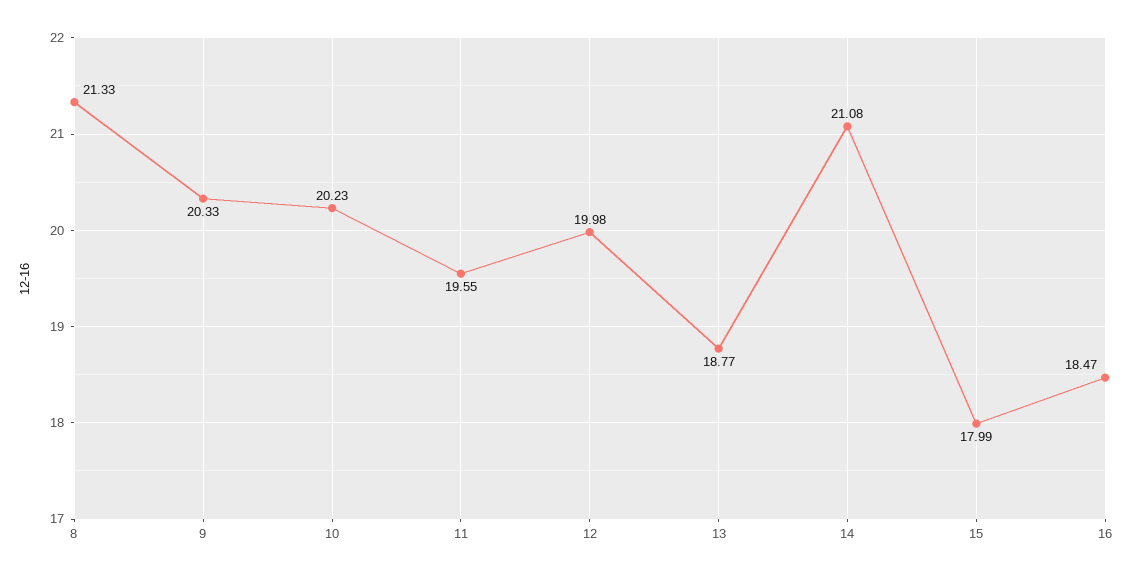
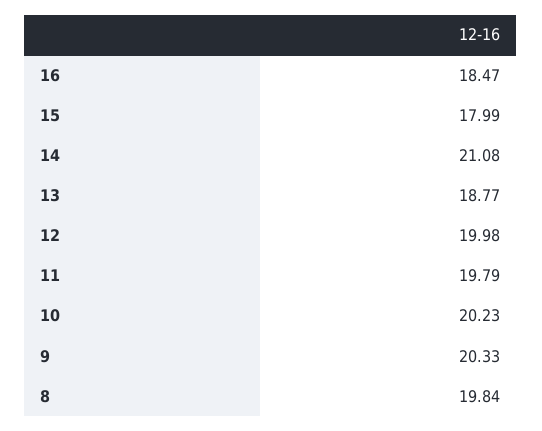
8: 21.33 -> 19.84
11: 19.55 -> 19.79

